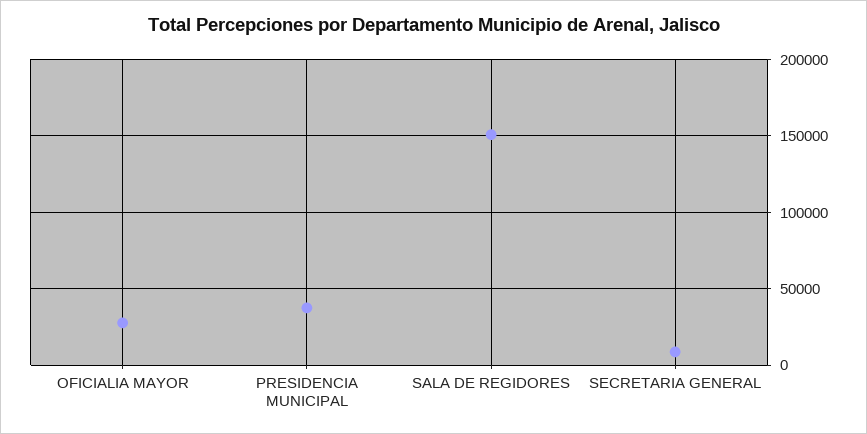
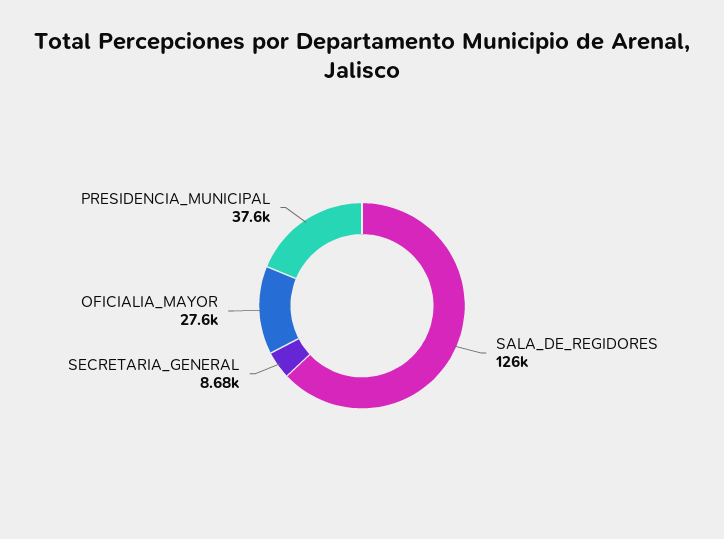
SALA DE REGIDORES: 150000 -> 126000

